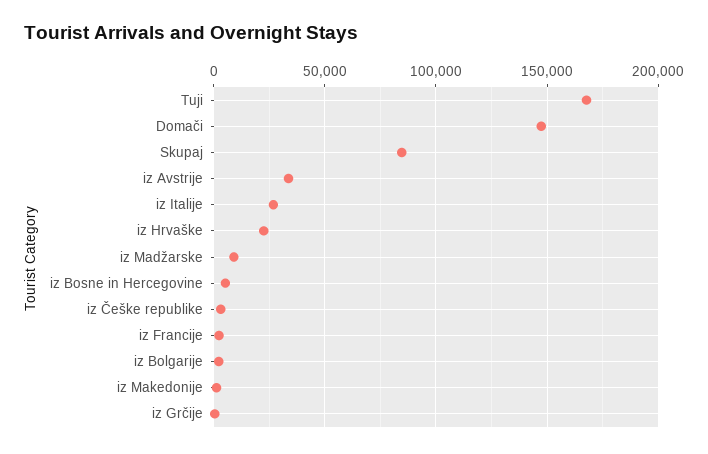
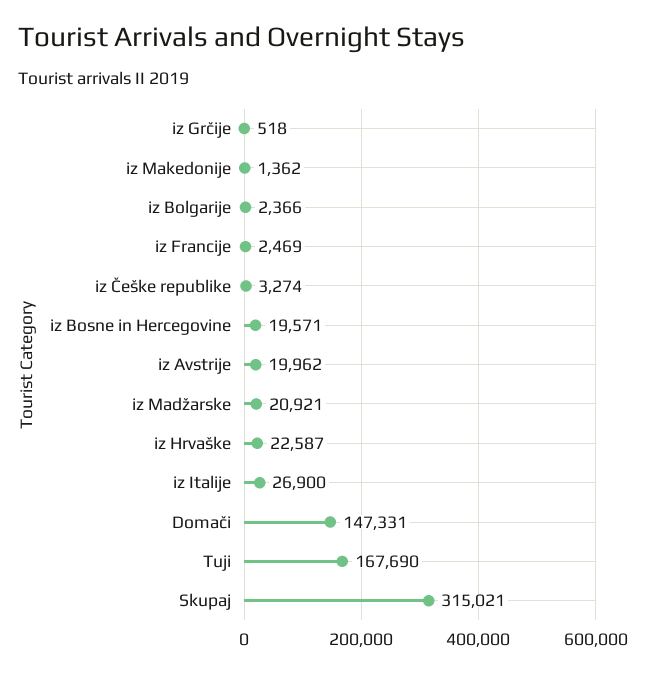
Skupaj: 85000 -> 315021
iz Avstrije: 35000 -> 19962
iz Madžarske: 10000 -> 20921
iz Bosne in Hercegovine: 5000 -> 19571

